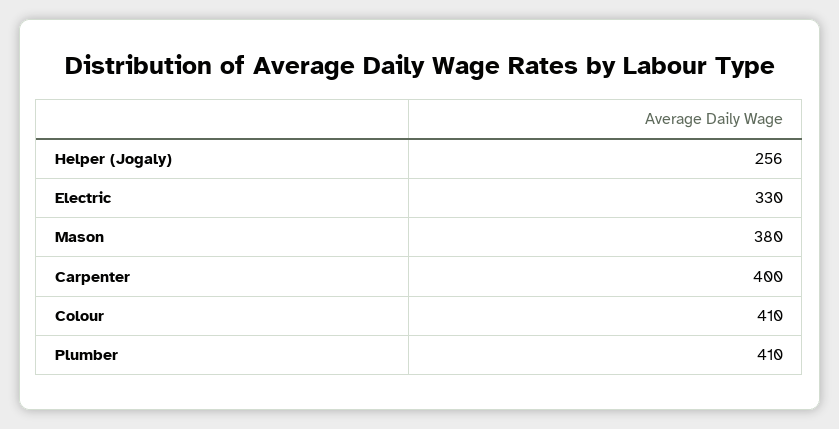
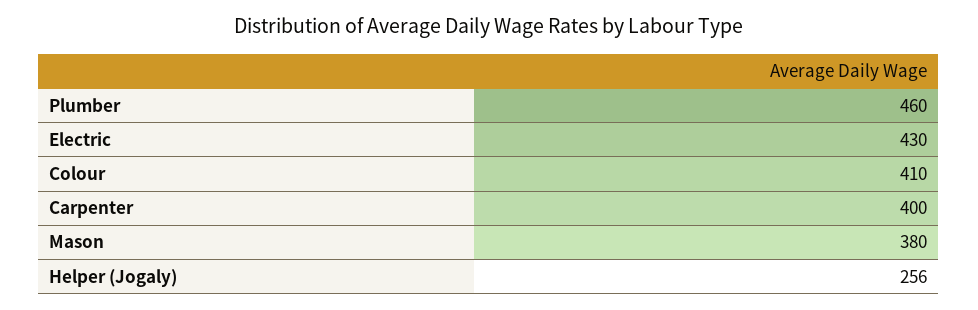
Electric: 330 -> 430
Plumber: 410 -> 460

